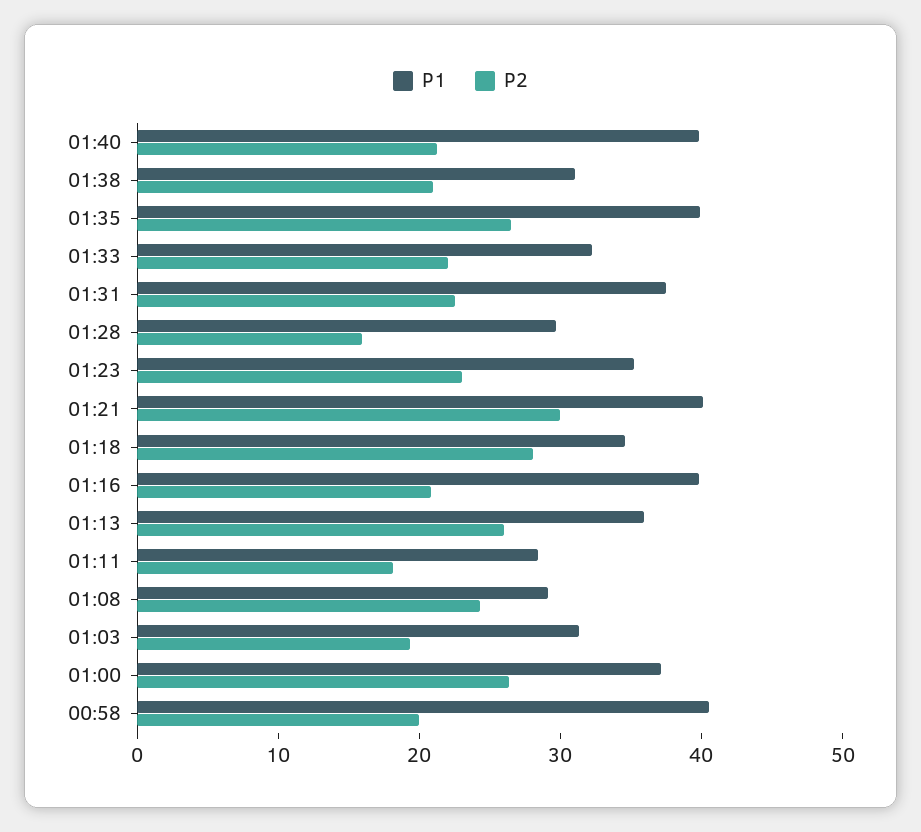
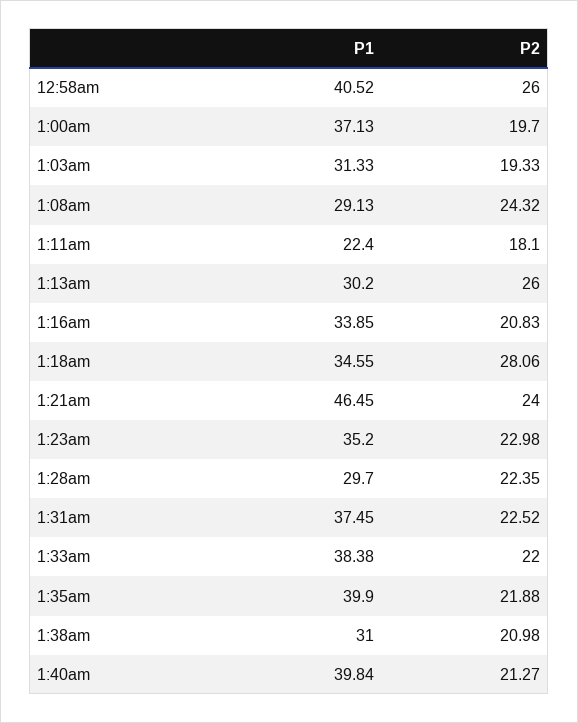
P2, 01:35: 26 -> 21.88
P1, 01:33: 32 -> 38.38
P2, 01:28: 16 -> 22.35
P1, 01:21: 40 -> 46.45
P2, 01:21: 30 -> 24
P1, 01:16: 40 -> 33.85
P1, 01:13: 36 -> 30.2
P1, 01:11: 28 -> 22.4
P2, 01:00: 26 -> 19.7
P2, 00:58: 20 -> 26

